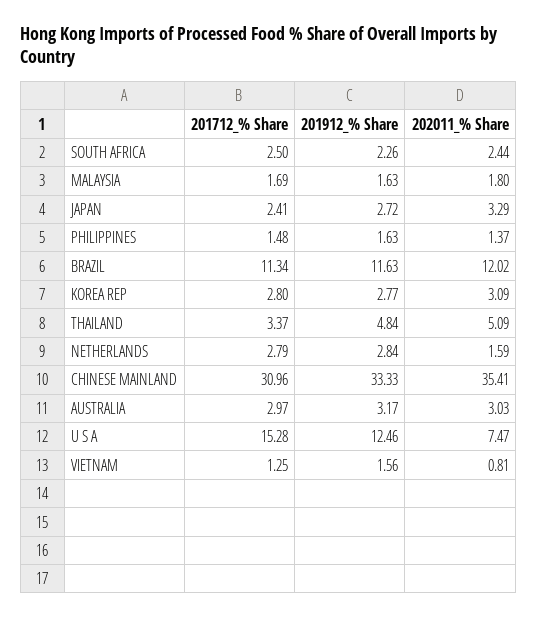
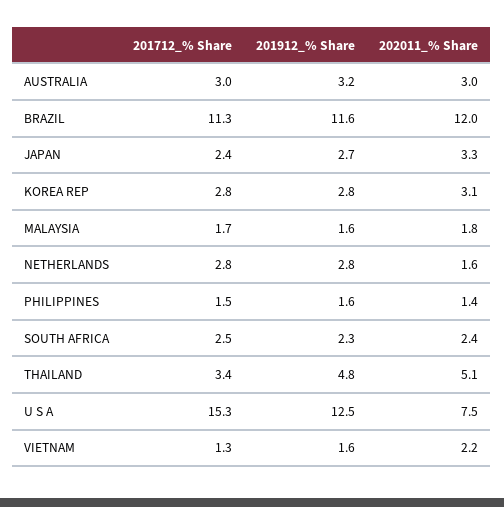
201712_% Share, CHINESE MAINLAND: 30.96 -> none
201912_% Share, CHINESE MAINLAND: 33.33 -> none
202011_% Share, CHINESE MAINLAND: 35.41 -> none
202011_% Share, VIETNAM: 0.81 -> 2.2

